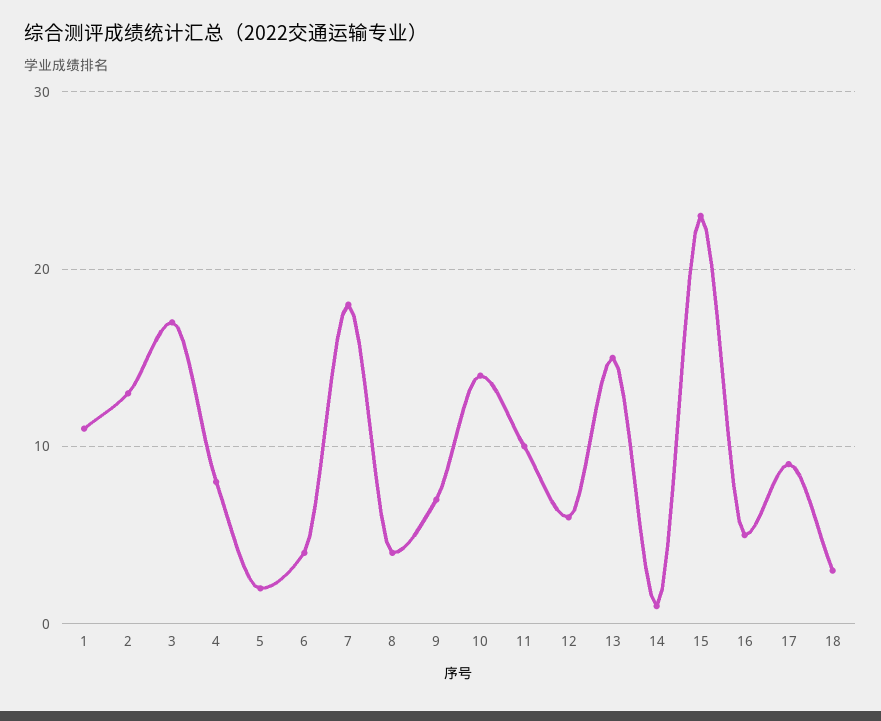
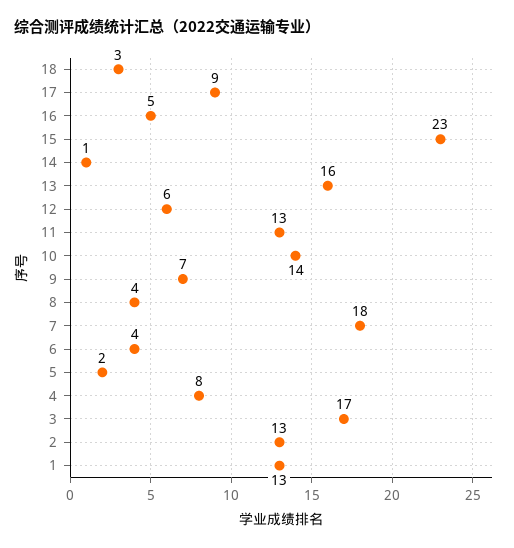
1: 11 -> 13
11: 10 -> 13
13: 15 -> 16

